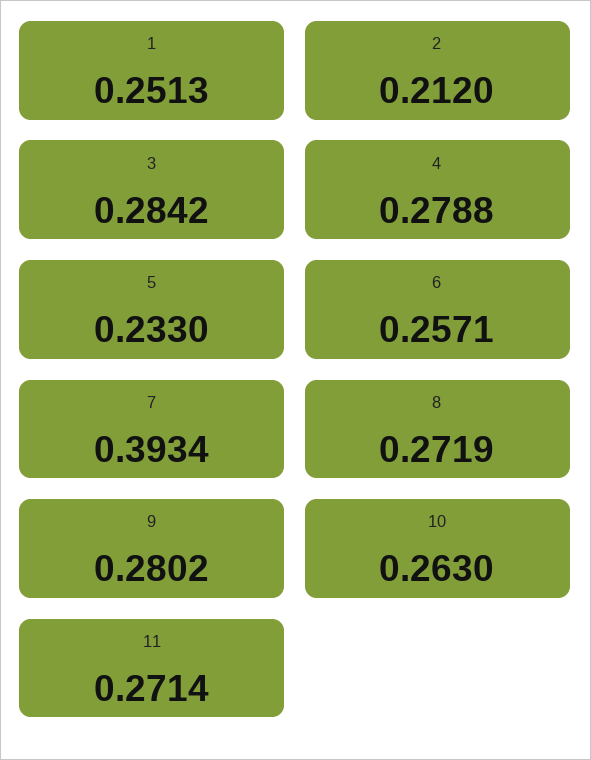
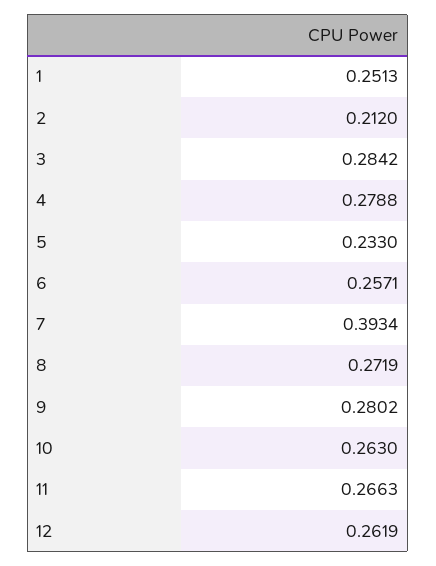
11: 0.2714 -> 0.2663
12: none -> 0.2619

